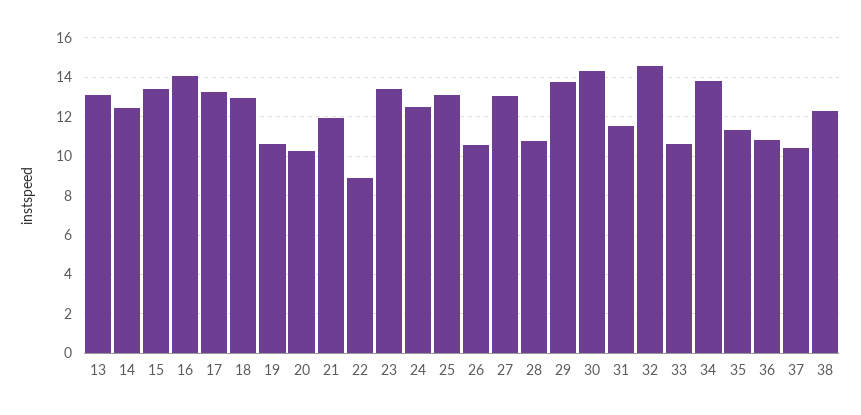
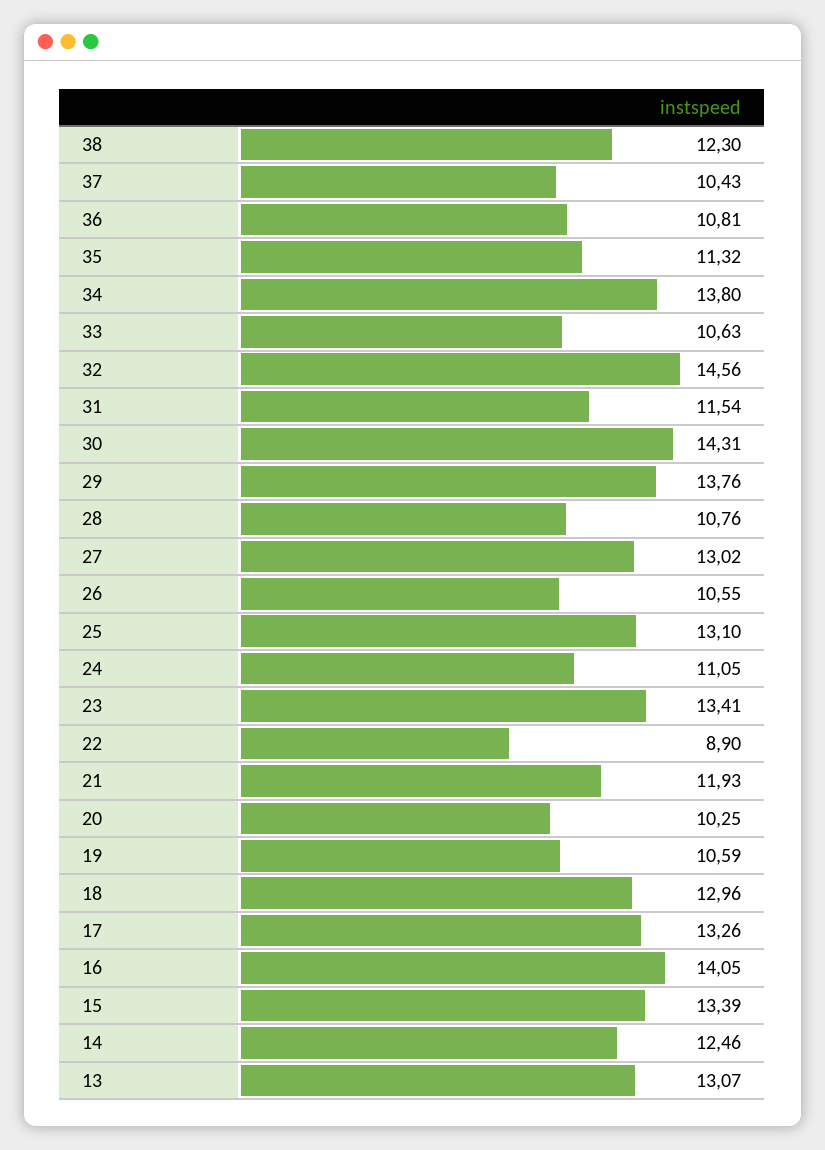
24: 12.5 -> 11.05

